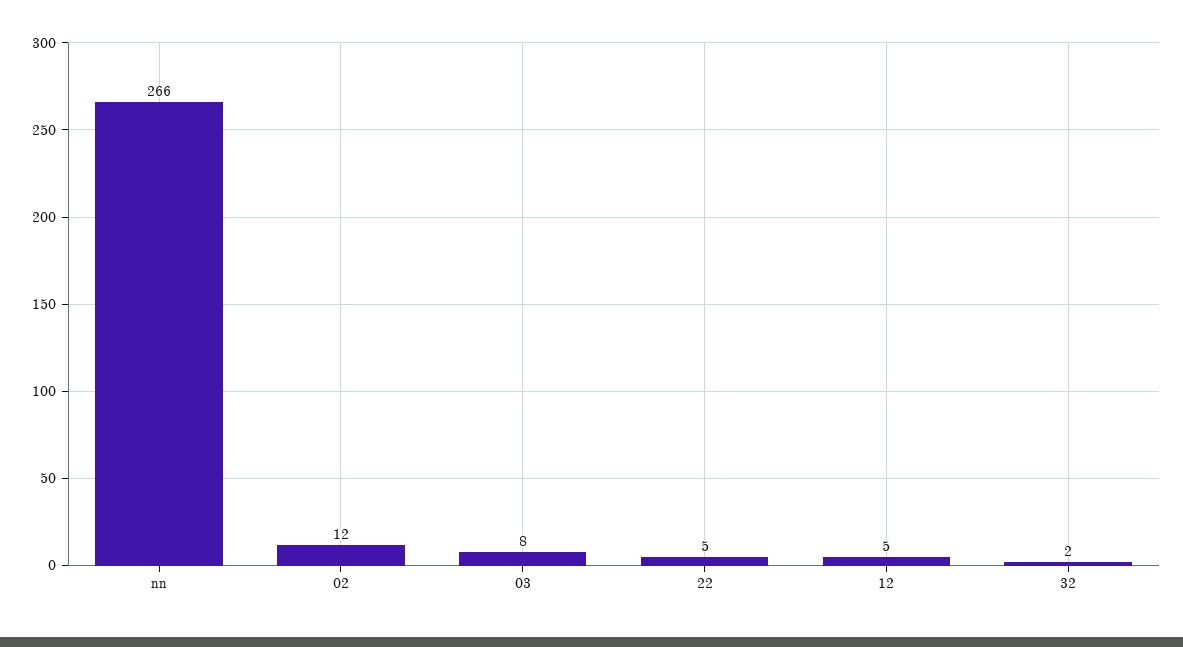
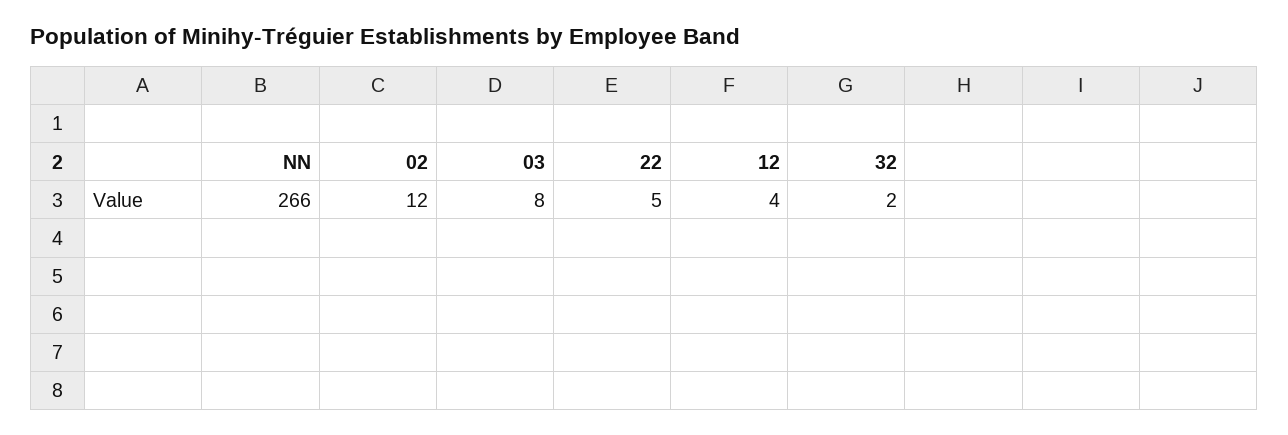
12: 5 -> 4

